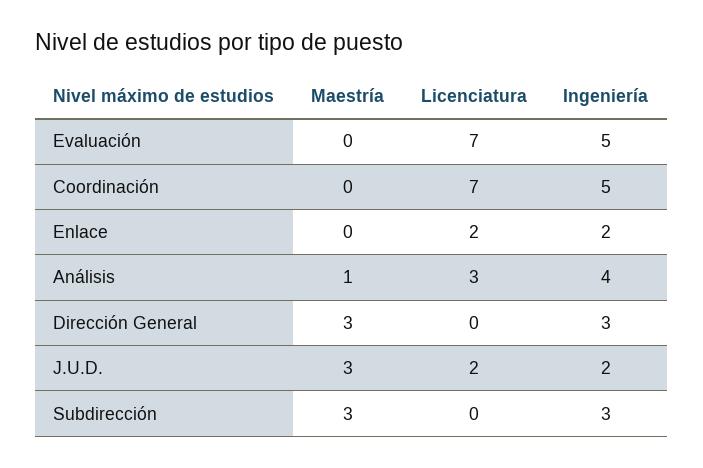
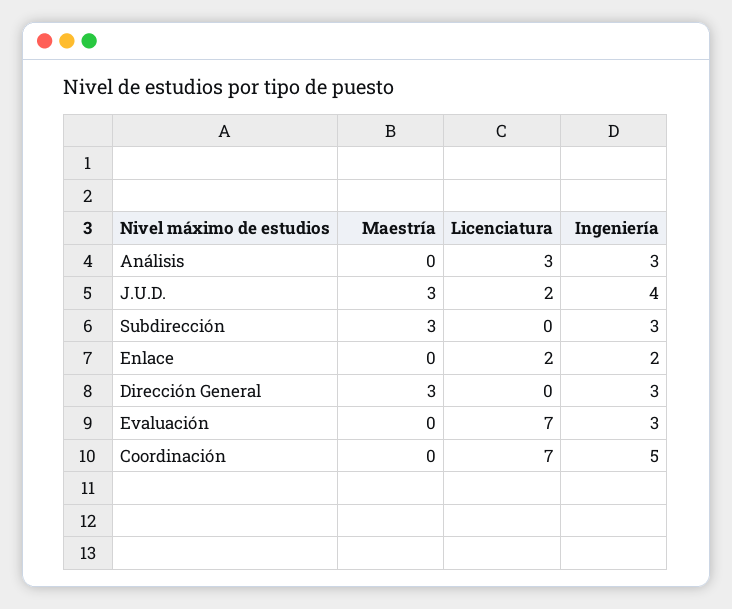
Ingeniería, Evaluación: 5 -> 3
Maestría, Análisis: 1 -> 0
Ingeniería, Análisis: 4 -> 3
Ingeniería, J.U.D.: 2 -> 4

